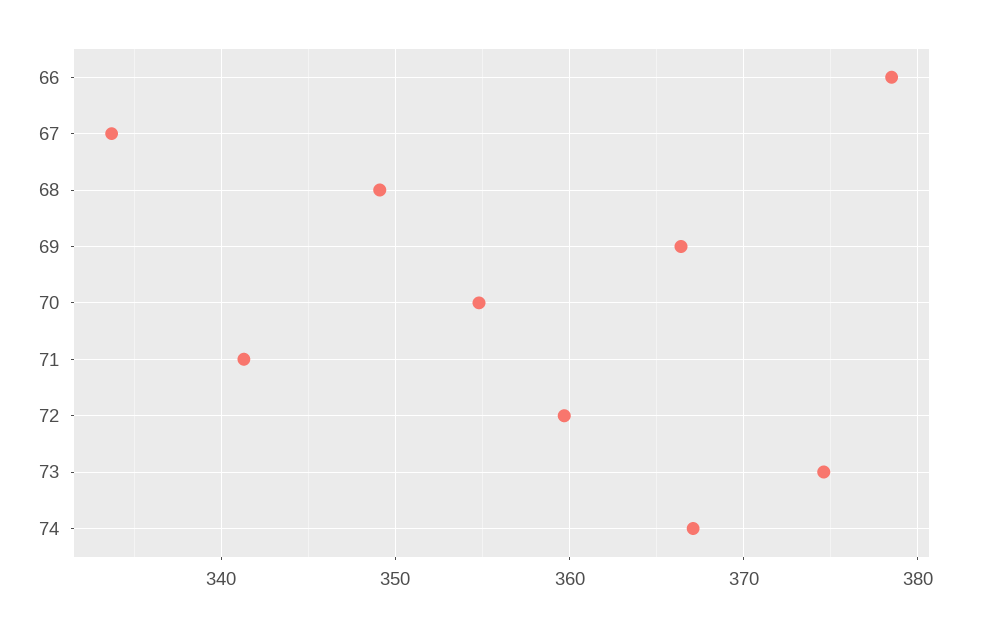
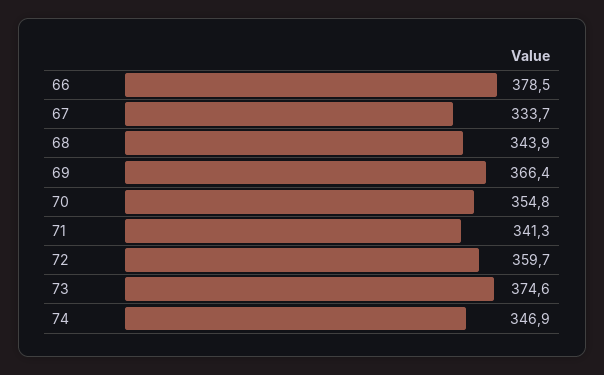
68: 349 -> 343.9
74: 367 -> 346.9

